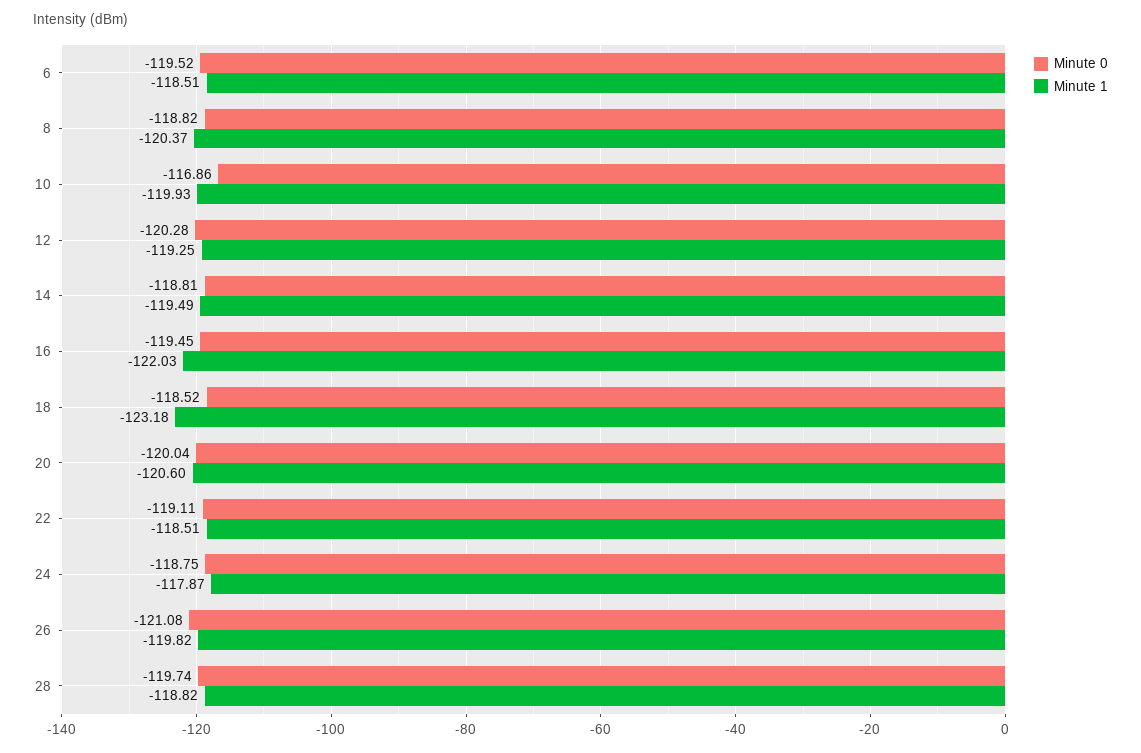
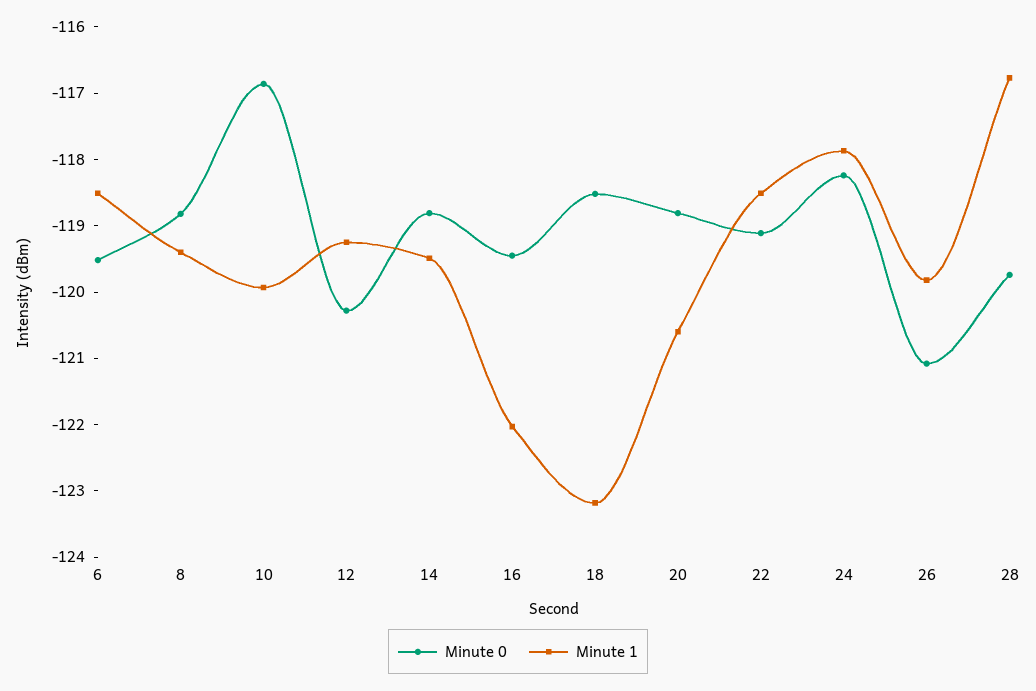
Minute 1, 8: -120.37 -> -119.4
Minute 0, 20: -120.04 -> -118.8
Minute 0, 24: -118.75 -> -118.2
Minute 1, 28: -118.82 -> -116.8

